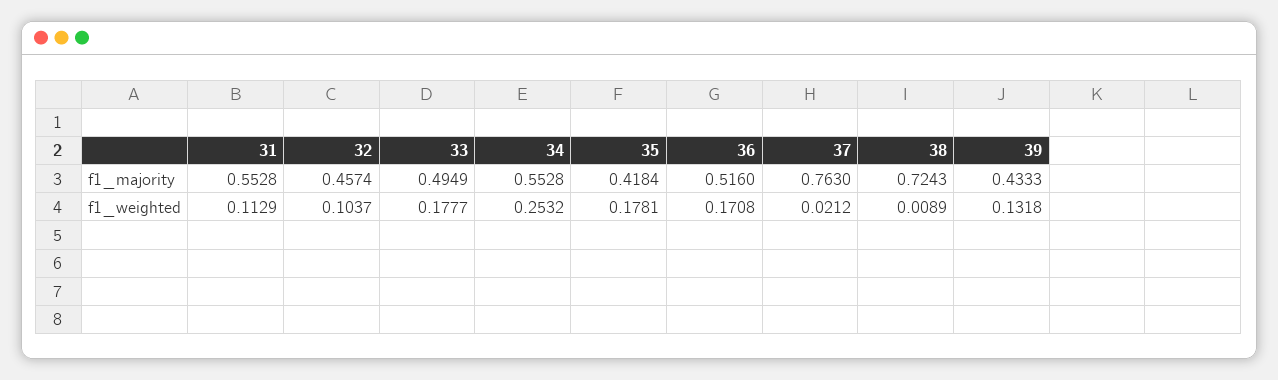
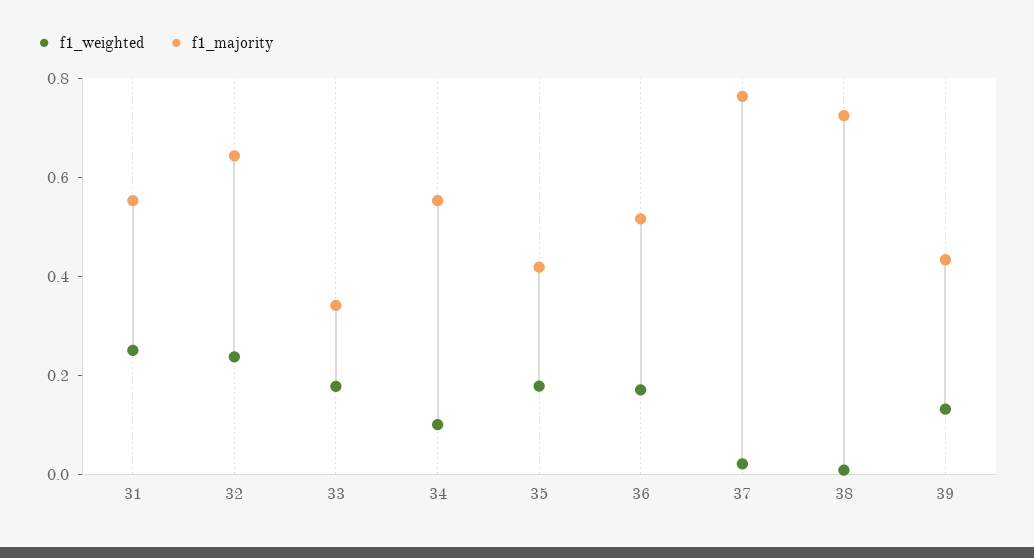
f1_majority, 32: 0.4574 -> 0.65
f1_majority, 33: 0.4949 -> 0.35
f1_weighted, 31: 0.1129 -> 0.25
f1_weighted, 32: 0.1037 -> 0.25
f1_weighted, 34: 0.2532 -> 0.1

